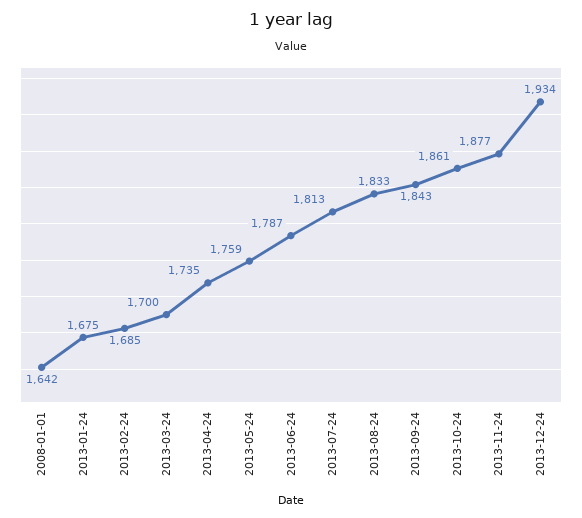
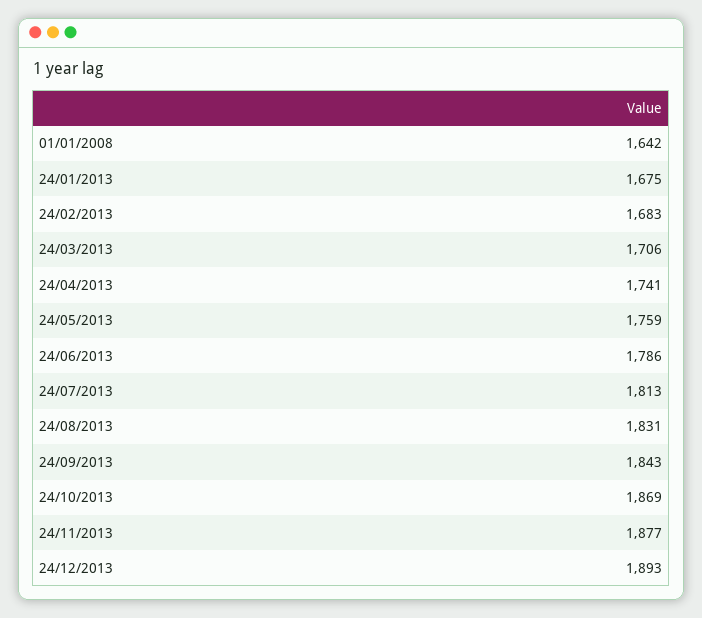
2013-02-24: 1685 -> 1683
2013-03-24: 1700 -> 1706
2013-04-24: 1735 -> 1741
2013-06-24: 1787 -> 1786
2013-08-24: 1833 -> 1831
2013-10-24: 1861 -> 1869
2013-12-24: 1934 -> 1893

